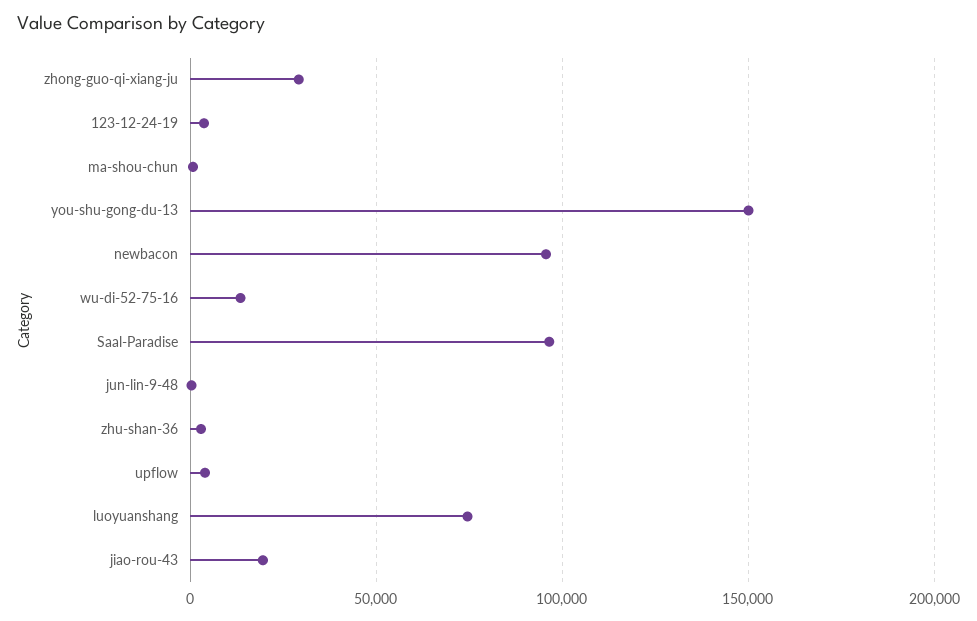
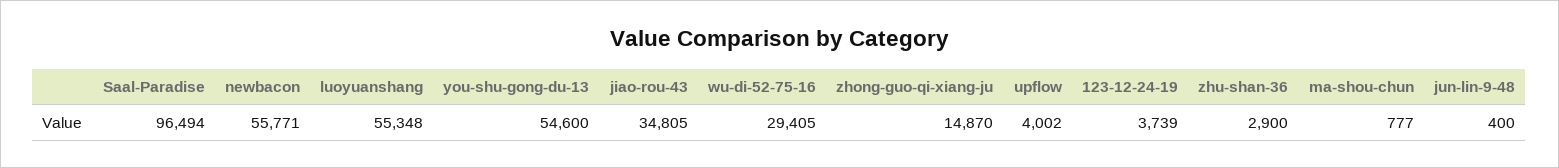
zhong-guo-qi-xiang-ju: 30000 -> 14870
you-shu-gong-du-13: 150000 -> 54600
newbacon: 95000 -> 55771
wu-di-52-75-16: 15000 -> 29405
luoyuanshang: 75000 -> 55348
jiao-rou-43: 20000 -> 34805

